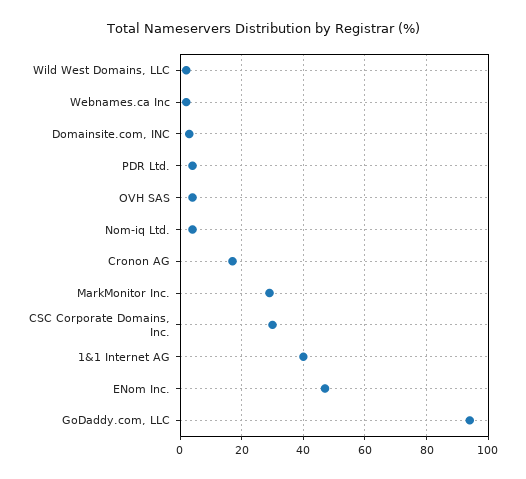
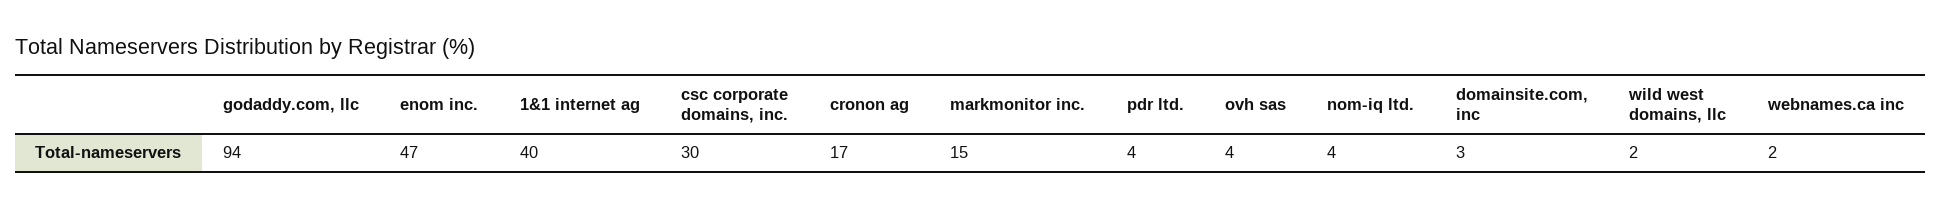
MarkMonitor Inc.: 30 -> 15

